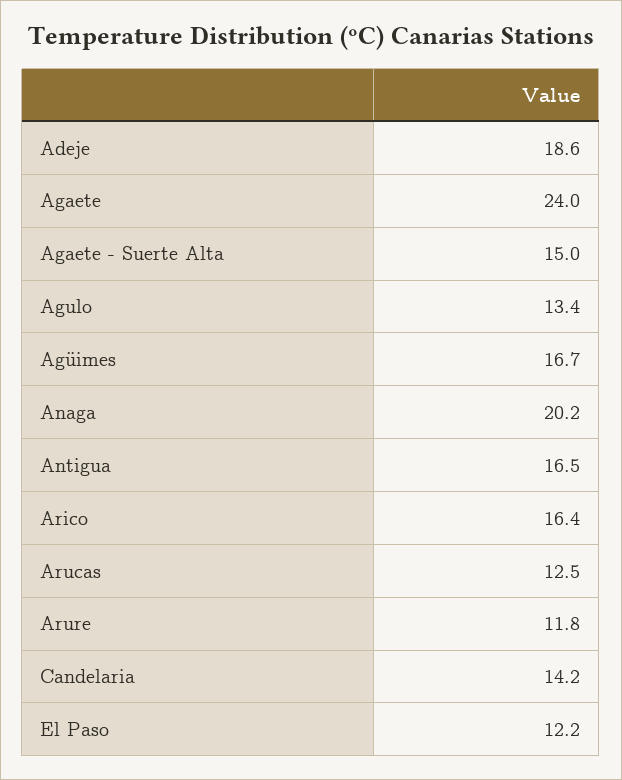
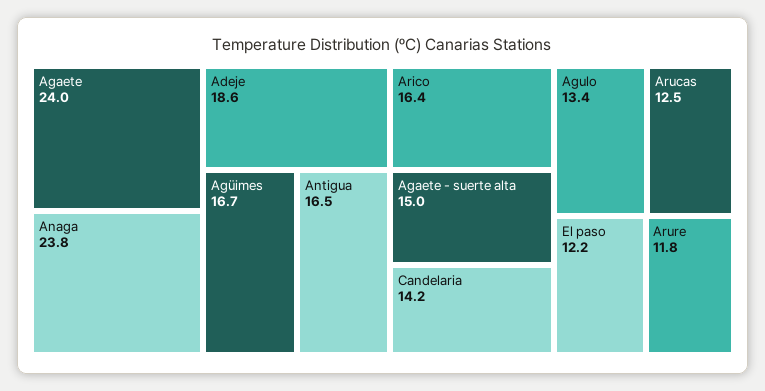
Anaga: 20.2 -> 23.8

